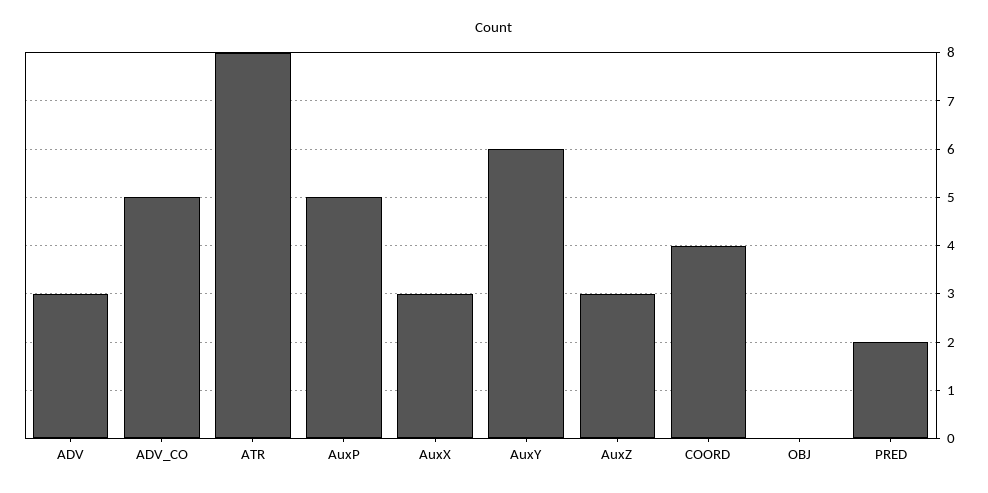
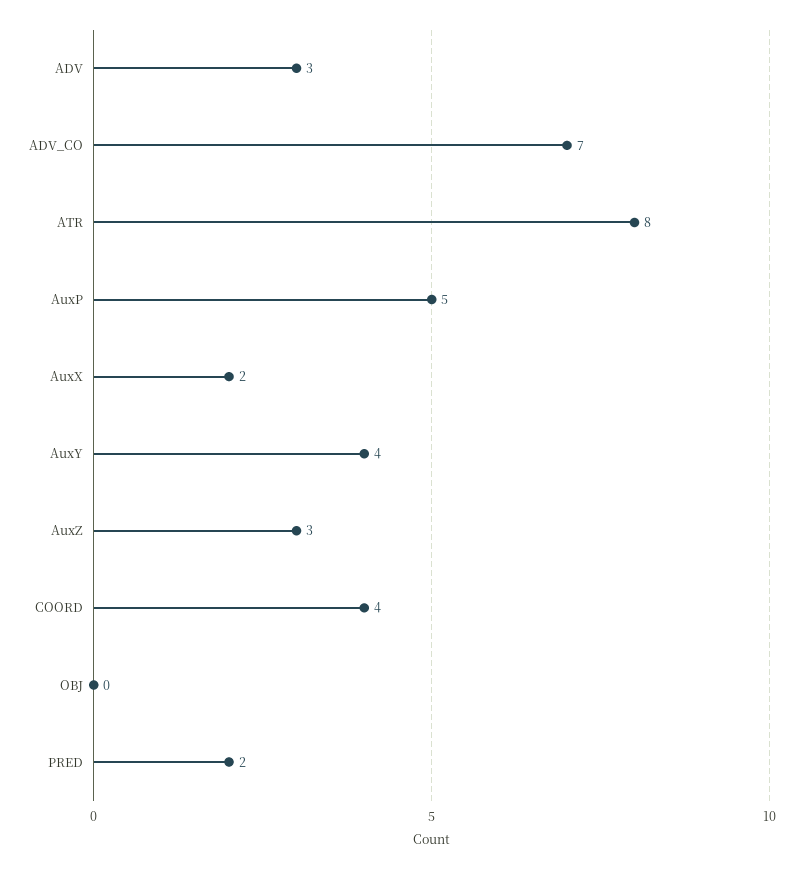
ADV_CO: 5 -> 7
AuxX: 3 -> 2
AuxY: 6 -> 4

